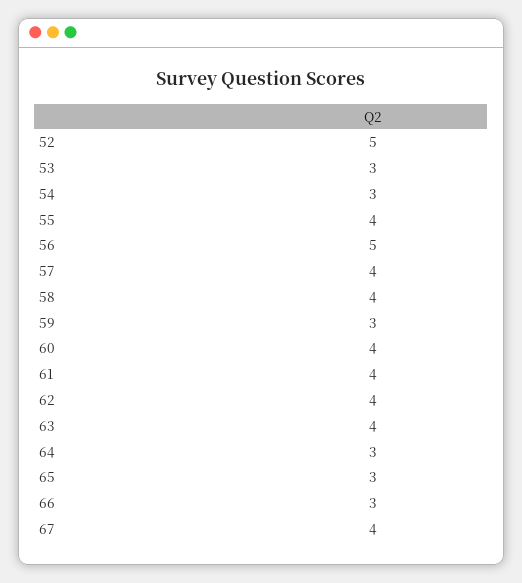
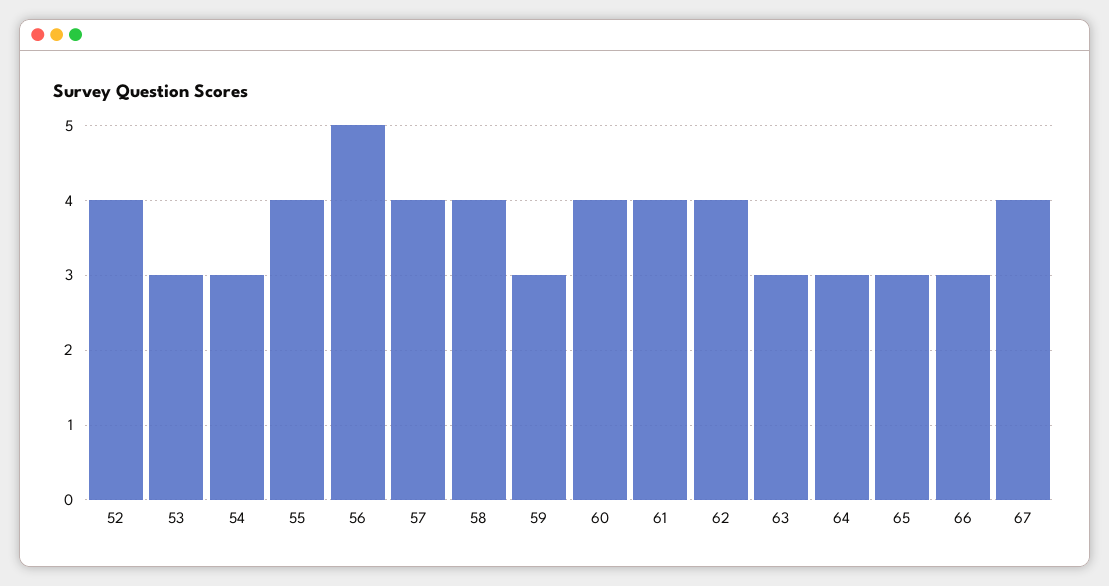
52: 5 -> 4
63: 4 -> 3

